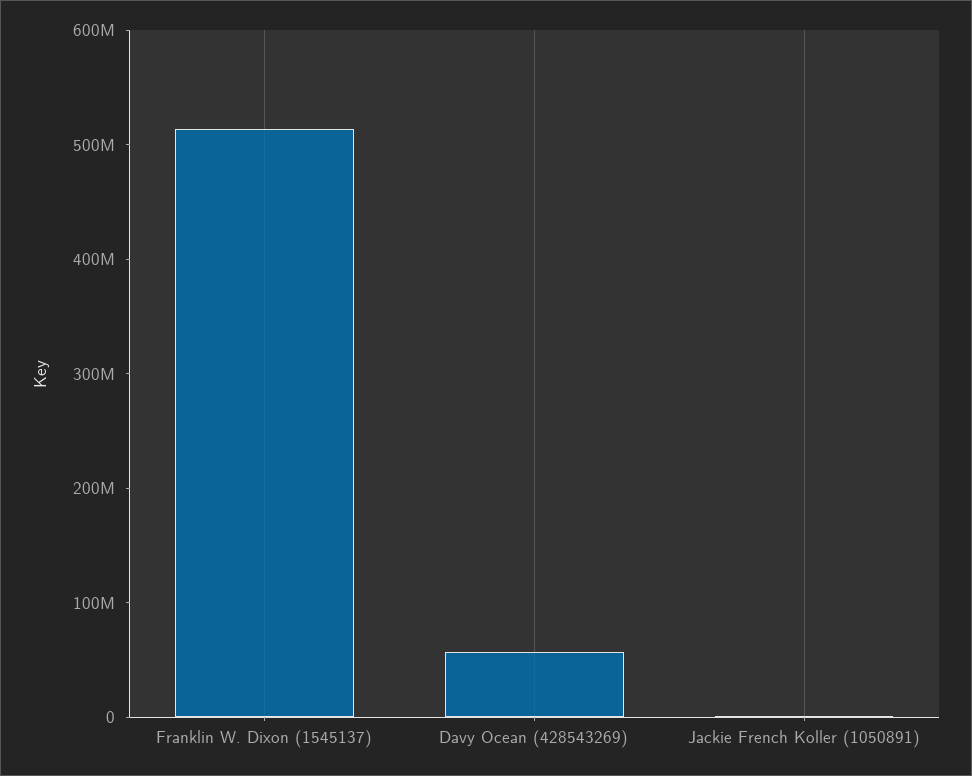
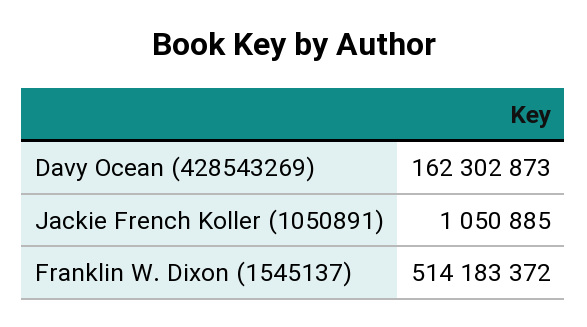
Davy Ocean (428543269): 60000000 -> 162302873

